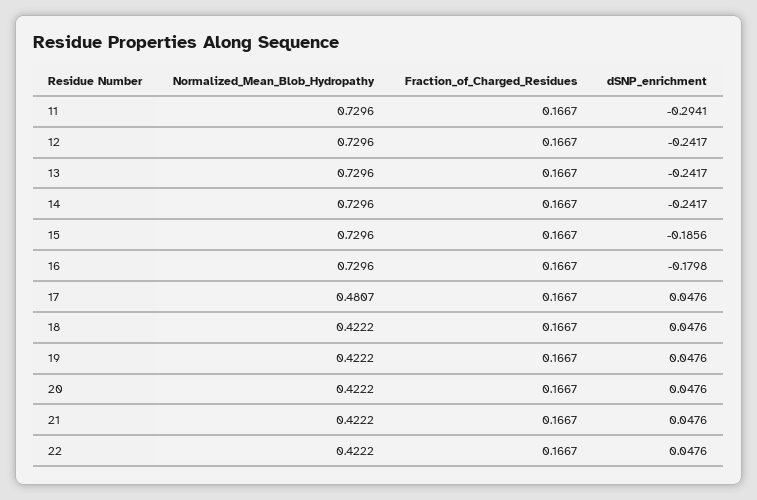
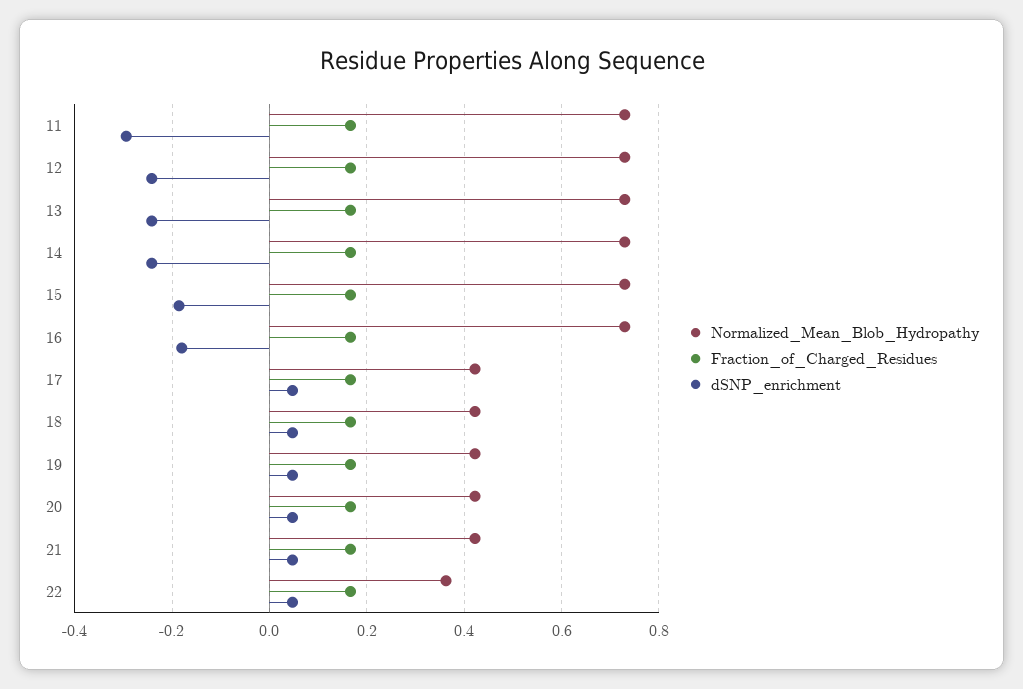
Normalized_Mean_Blob_Hydropathy, 17: 0.4807 -> 0.42
Normalized_Mean_Blob_Hydropathy, 22: 0.4222 -> 0.36

